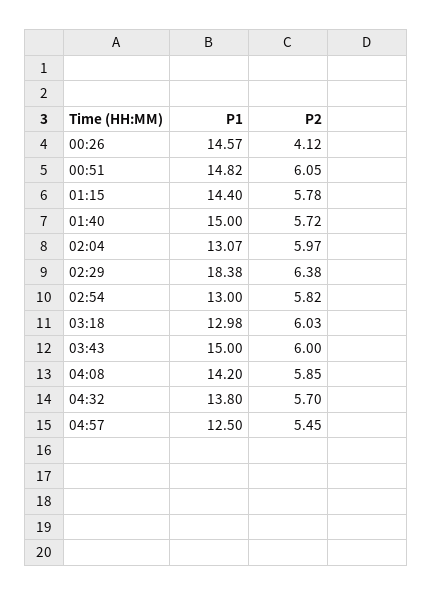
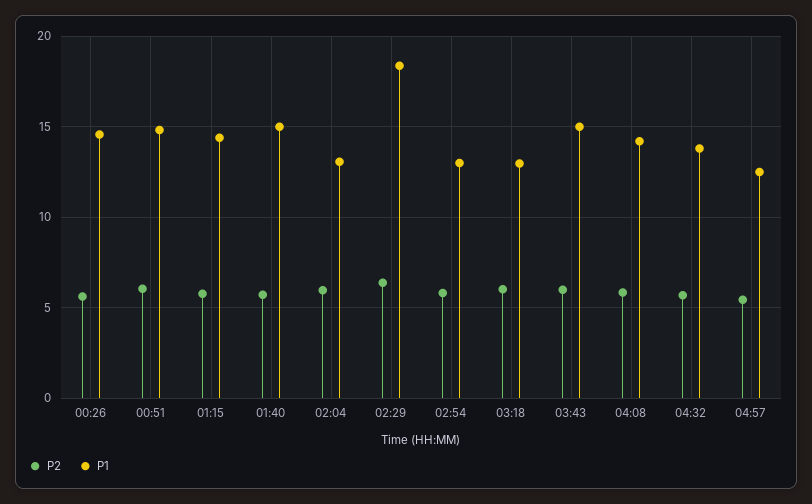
P2, 00:26: 4.12 -> 5.5

